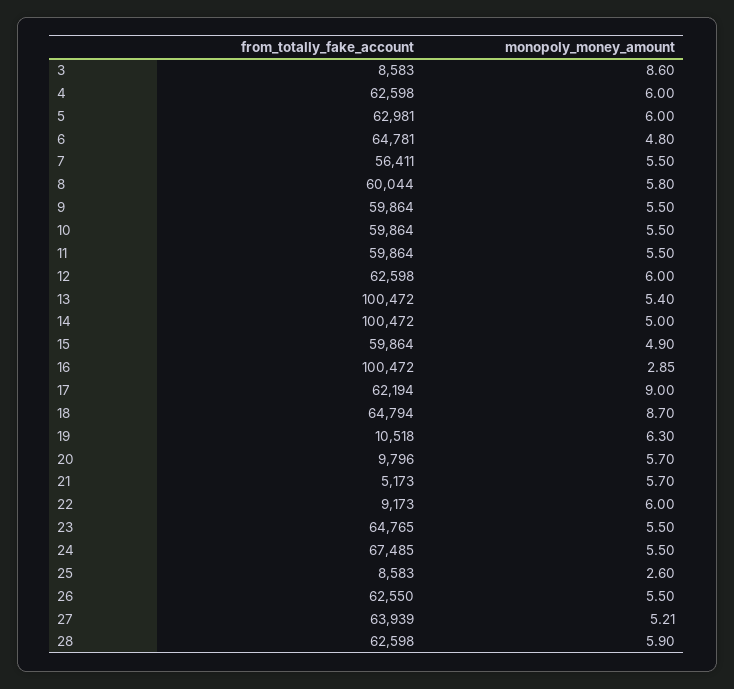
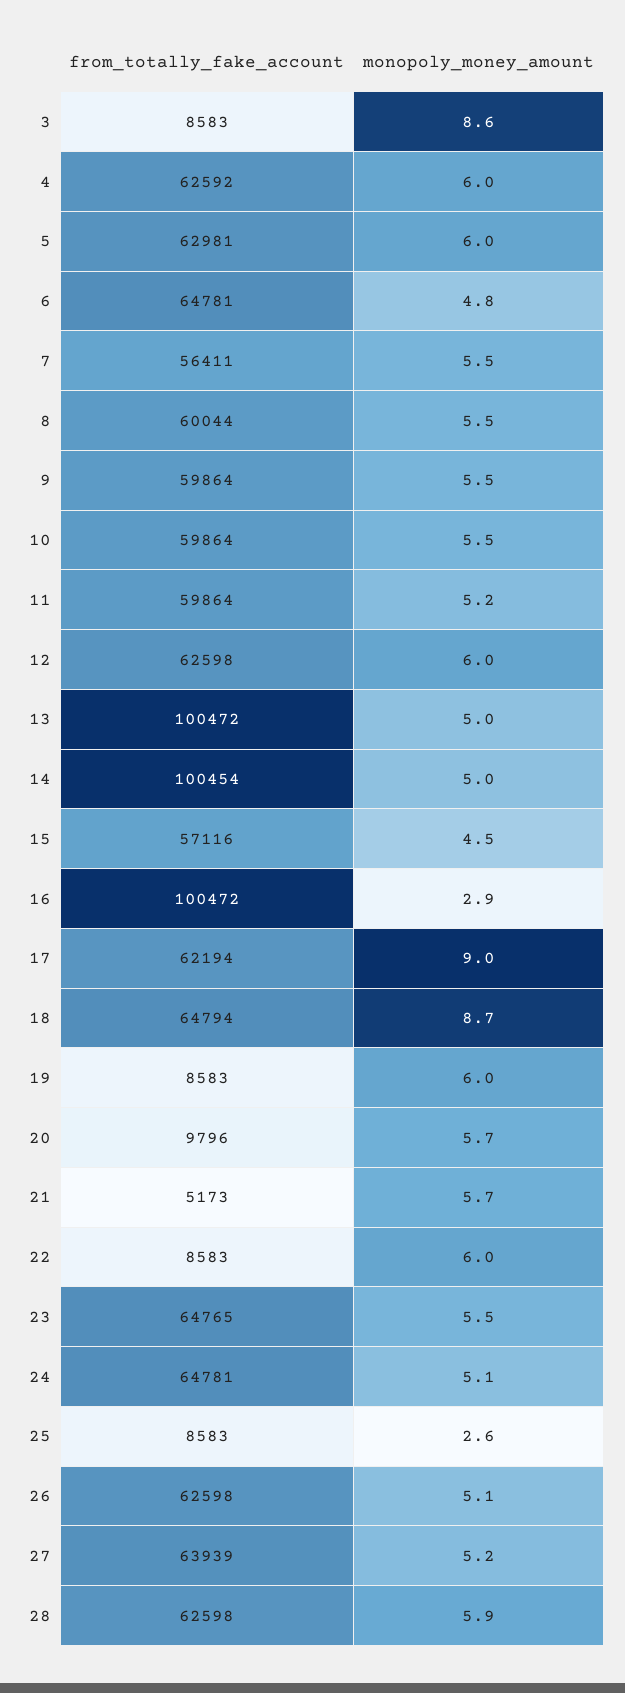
from_totally_fake_account, 4: 62598 -> 62592
monopoly_money_amount, 8: 5.8 -> 5.5
monopoly_money_amount, 11: 5.5 -> 5.2
monopoly_money_amount, 13: 5.4 -> 5
from_totally_fake_account, 14: 100472 -> 100454
from_totally_fake_account, 15: 59864 -> 57116
monopoly_money_amount, 15: 4.9 -> 4.5
from_totally_fake_account, 19: 10518 -> 8583
monopoly_money_amount, 19: 6.3 -> 6
from_totally_fake_account, 22: 9173 -> 8583
from_totally_fake_account, 24: 67485 -> 64781
monopoly_money_amount, 24: 5.5 -> 5.1
from_totally_fake_account, 26: 62550 -> 62598
monopoly_money_amount, 26: 5.5 -> 5.1

